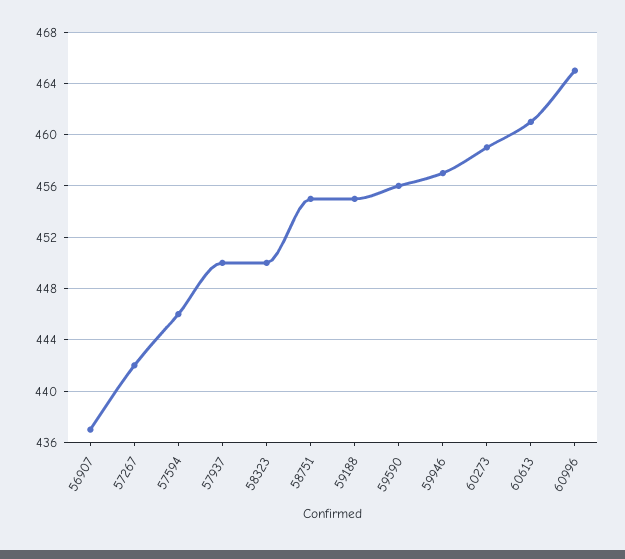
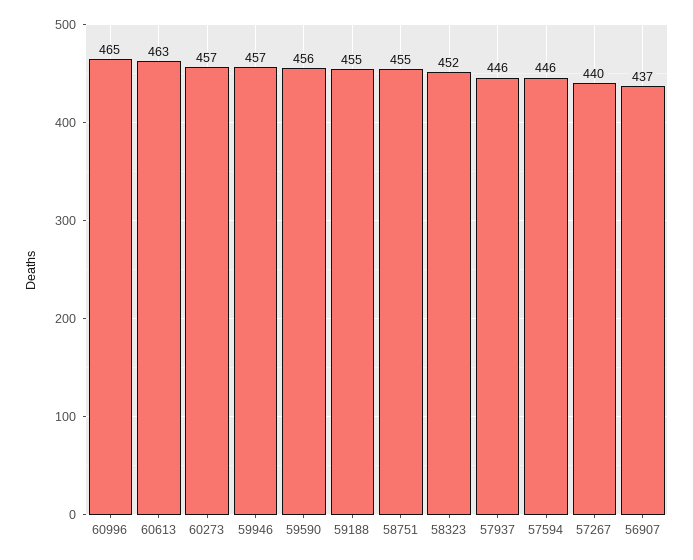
57267: 442 -> 440
57937: 450 -> 446
58323: 450 -> 452
60273: 459 -> 457
60613: 461 -> 463

